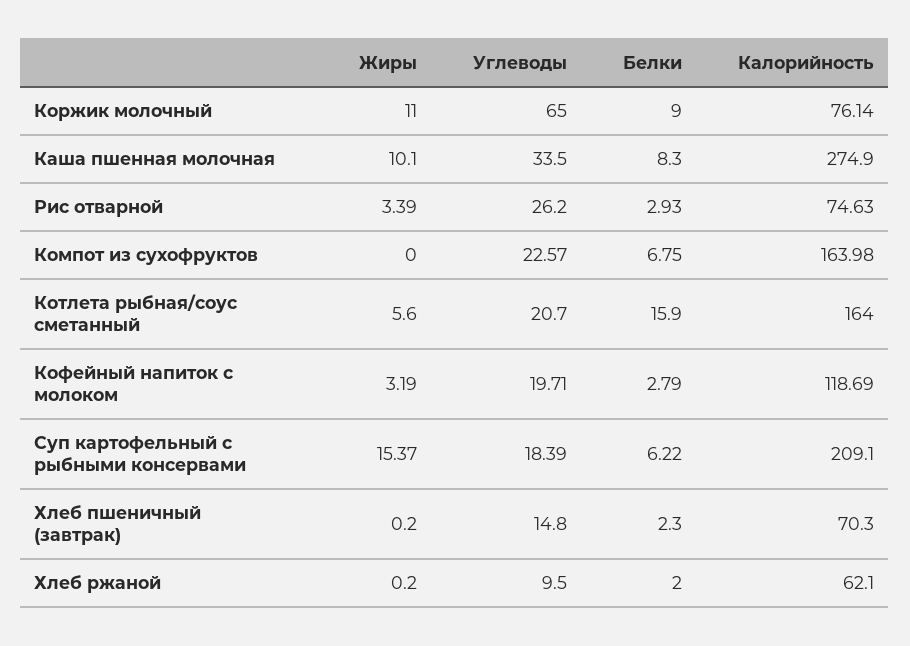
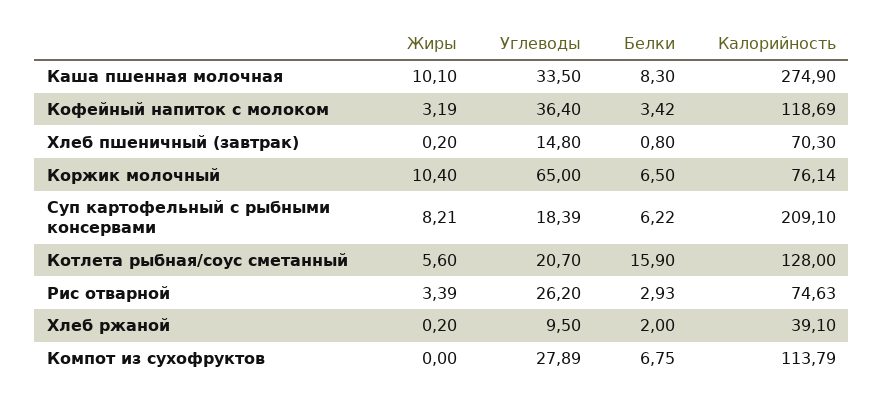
Жиры, Коржик молочный: 11 -> 10.4
Белки, Коржик молочный: 9 -> 6.5
Углеводы, Компот из сухофруктов: 22.57 -> 27.89
Калорийность, Компот из сухофруктов: 163.98 -> 113.79
Калорийность, Котлета рыбная/соус сметанный: 164 -> 128
Углеводы, Кофейный напиток с молоком: 19.71 -> 36.4
Белки, Кофейный напиток с молоком: 2.79 -> 3.42
Жиры, Суп картофельный с рыбными консервами: 15.37 -> 8.21
Белки, Хлеб пшеничный (завтрак): 2.3 -> 0.8
Калорийность, Хлеб ржаной: 62.1 -> 39.1

